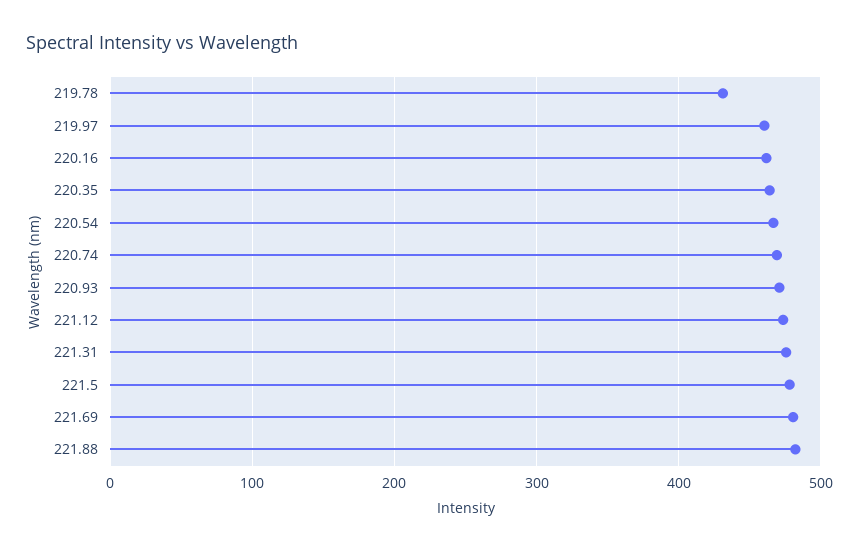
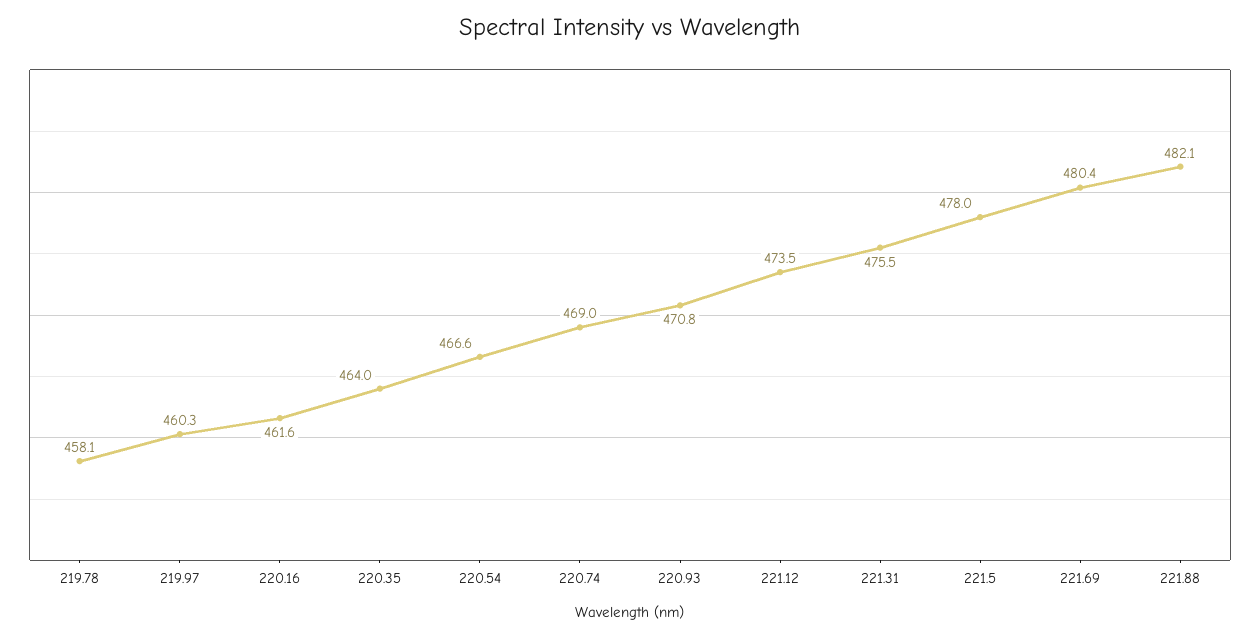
219.78: 430 -> 458.1

